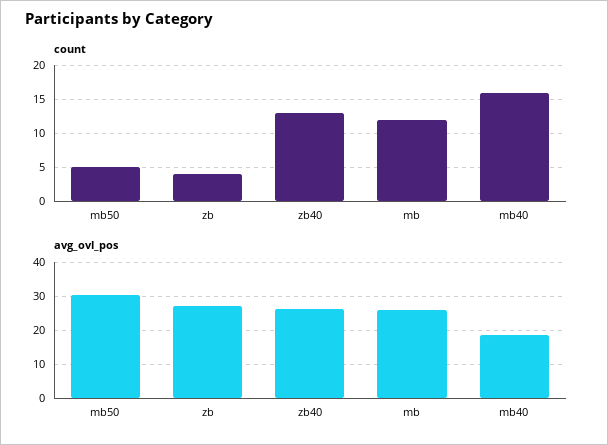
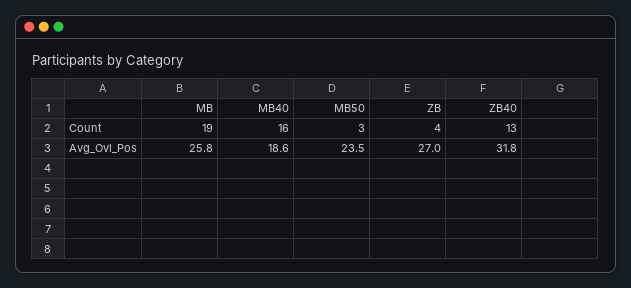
count, mb50: 5 -> 3
count, mb: 12 -> 19
avg_ovl_pos, mb50: 30 -> 23.5
avg_ovl_pos, zb40: 26 -> 31.8

